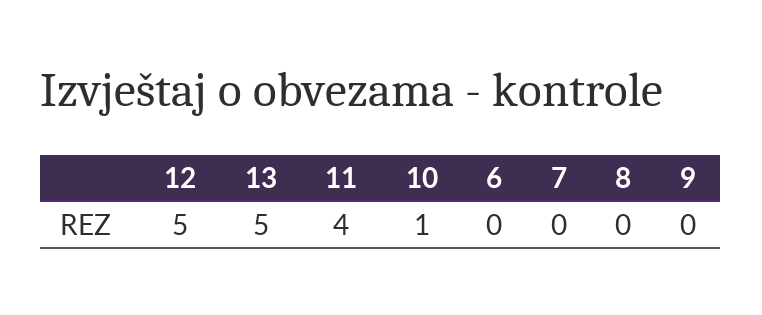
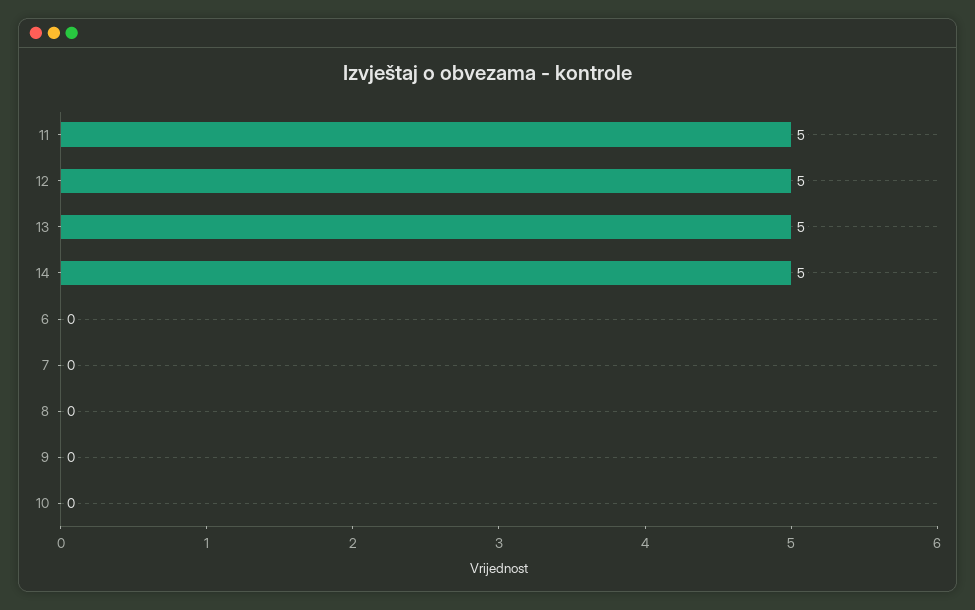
11: 4 -> 5
10: 1 -> 0
14: none -> 5

